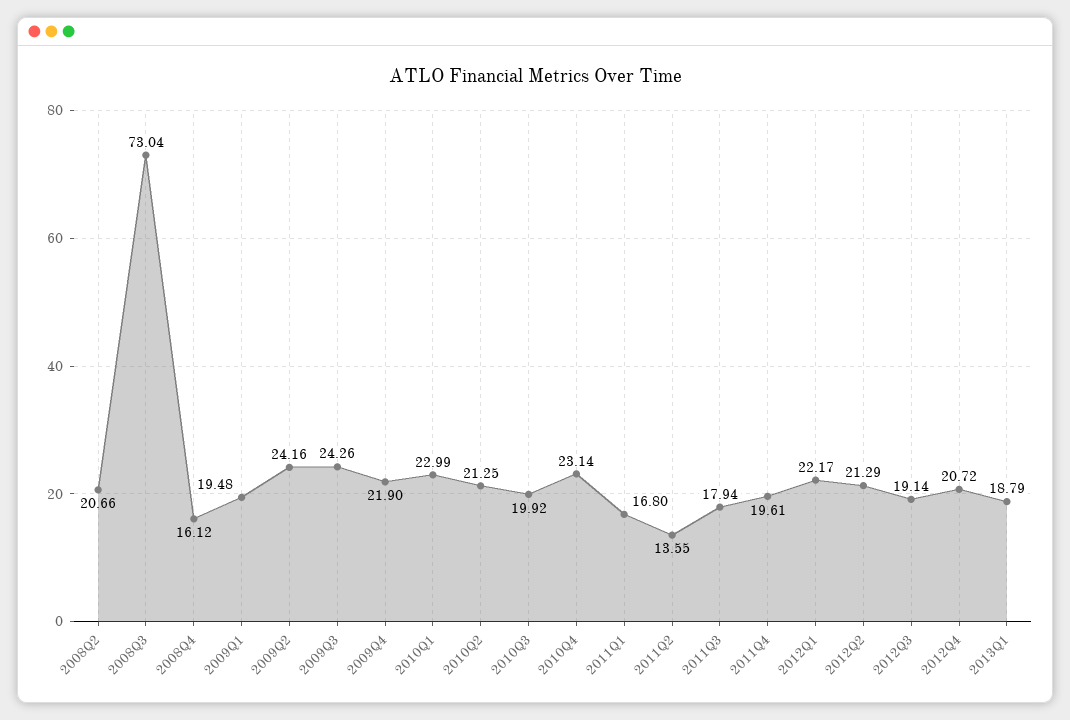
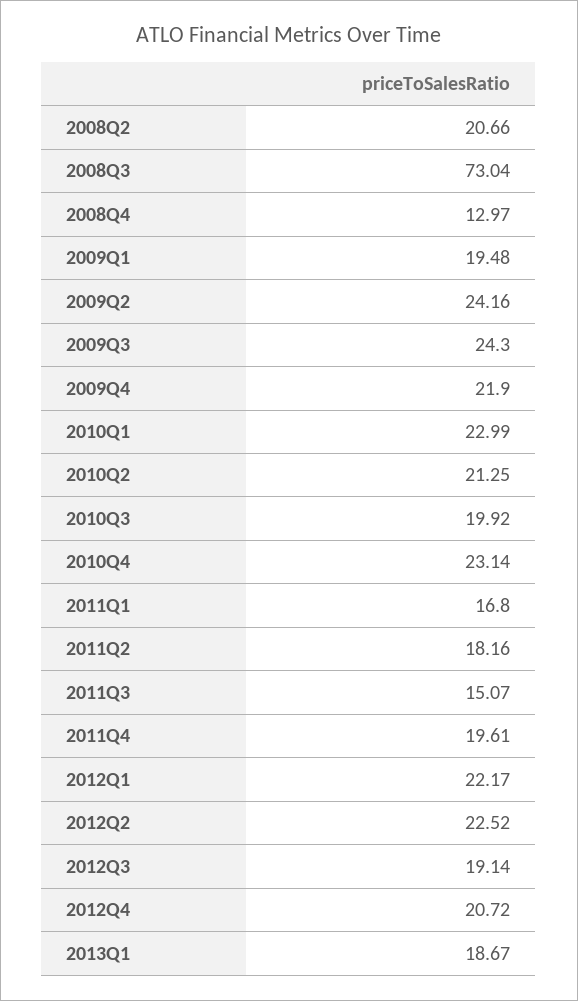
2008Q4: 16.12 -> 12.97
2009Q3: 24.26 -> 24.3
2011Q2: 13.55 -> 18.16
2011Q3: 17.94 -> 15.07
2012Q2: 21.29 -> 22.52
2013Q1: 18.79 -> 18.67

